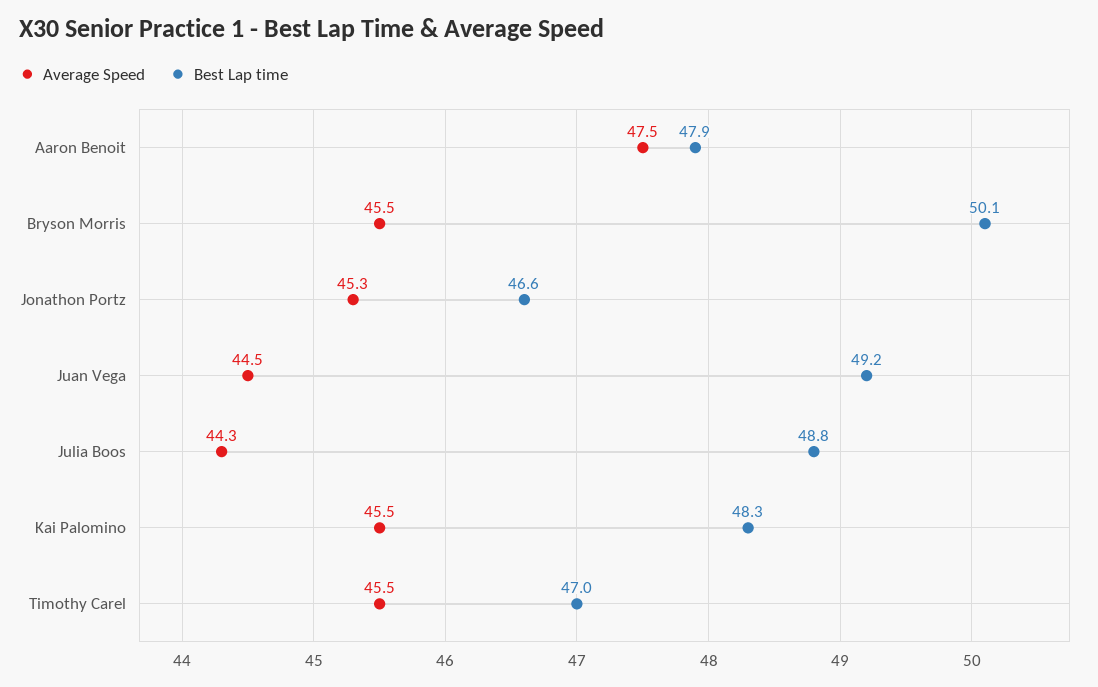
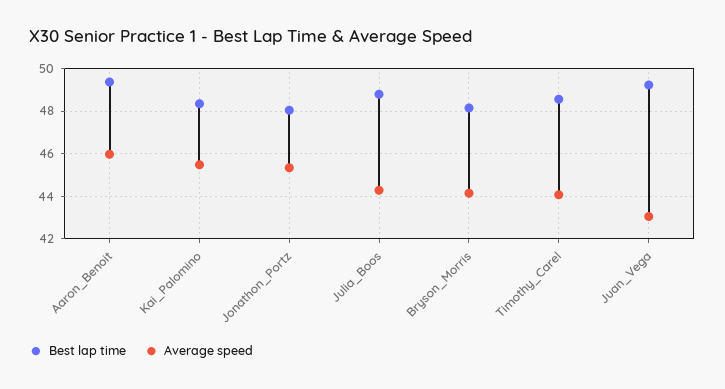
Average Speed, Aaron Benoit: 47.5 -> 46
Best Lap time, Aaron Benoit: 47.9 -> 49.5
Average Speed, Bryson Morris: 45.5 -> 44
Best Lap time, Bryson Morris: 50.1 -> 48
Best Lap time, Jonathon Portz: 46.6 -> 48
Average Speed, Juan Vega: 44.5 -> 43
Average Speed, Timothy Carel: 45.5 -> 44
Best Lap time, Timothy Carel: 47 -> 48.5

